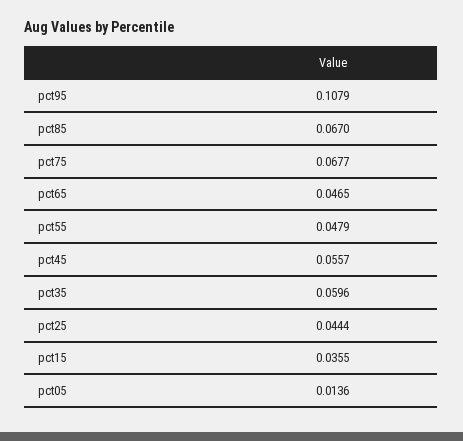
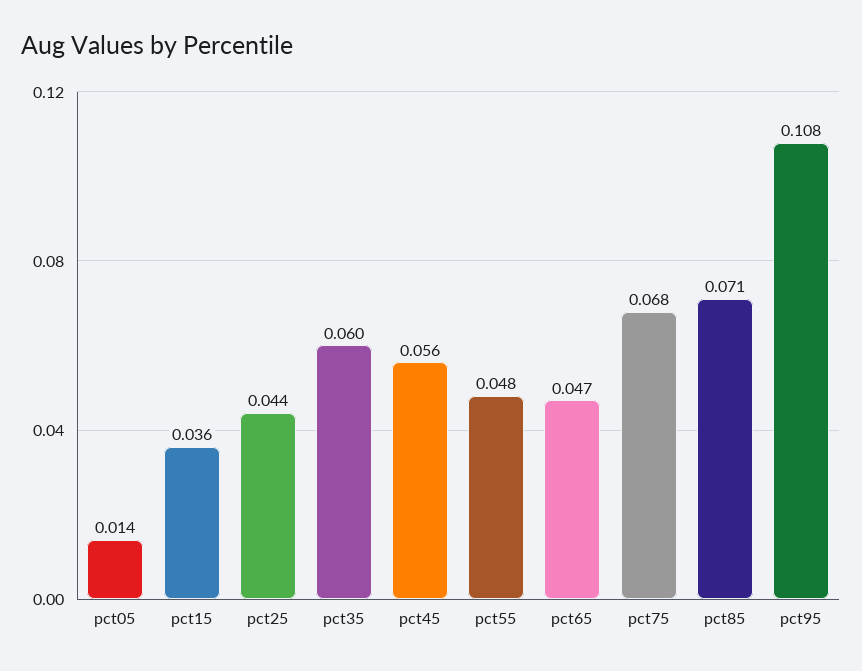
pct85: 0.067 -> 0.071

